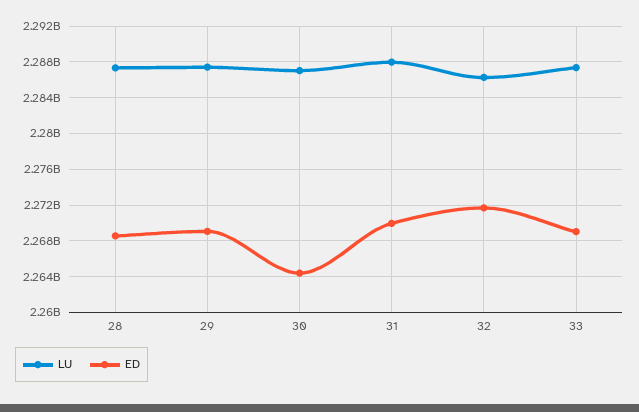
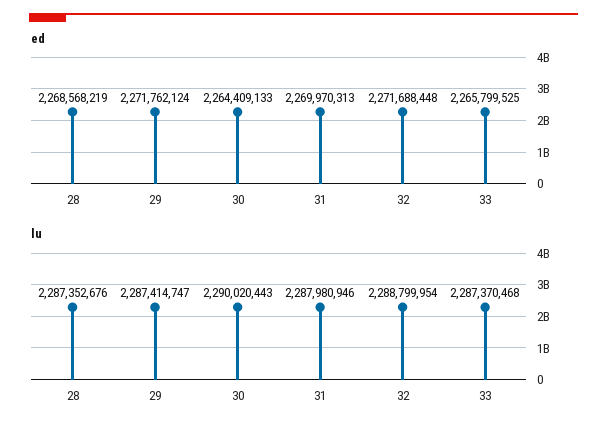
ED, 29: 2269000000 -> 2271762124
LU, 30: 2287000000 -> 2290020443
LU, 32: 2286000000 -> 2288799954
ED, 33: 2269000000 -> 2265799525

